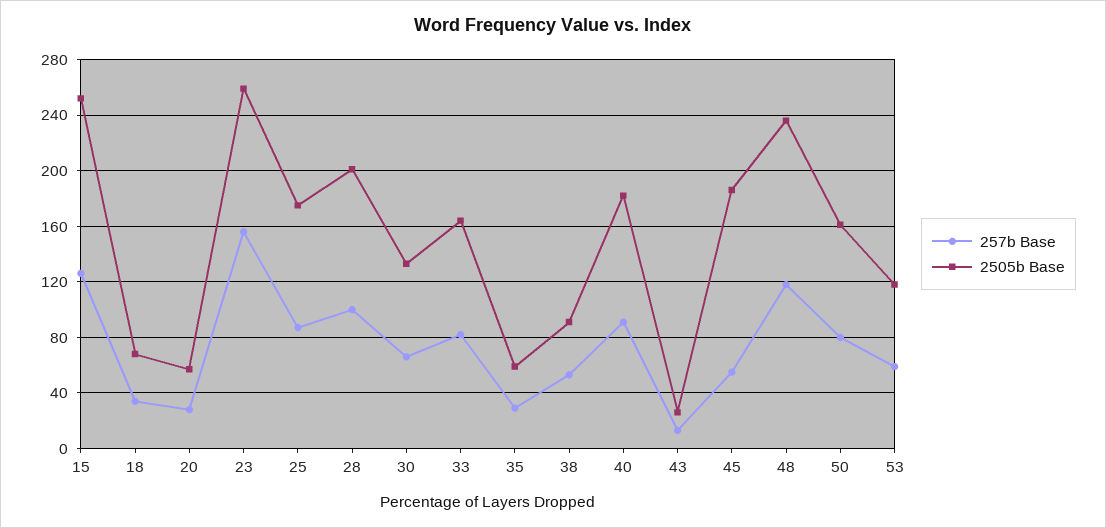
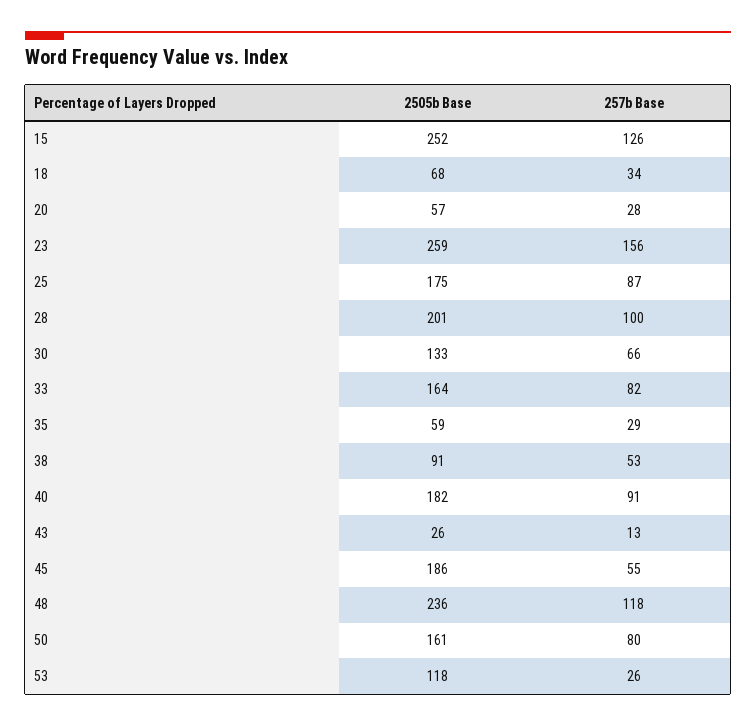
257b Base, 53: 60 -> 26

